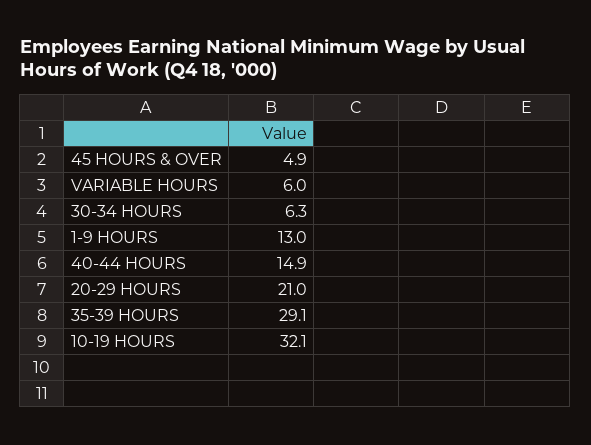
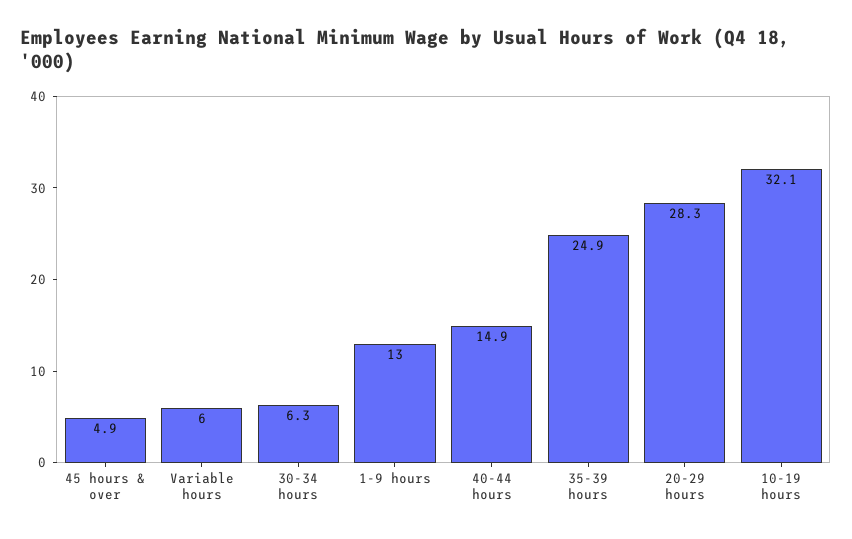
20-29 HOURS: 21 -> 28.3
35-39 HOURS: 29.1 -> 24.9

